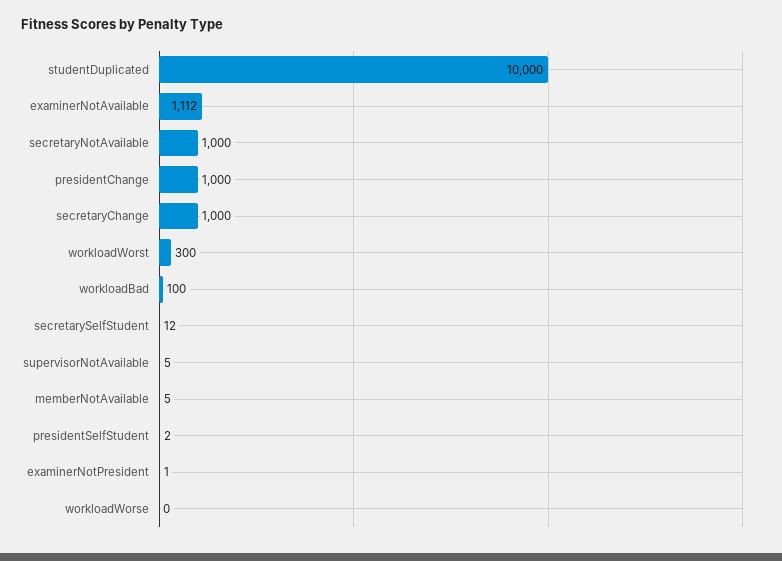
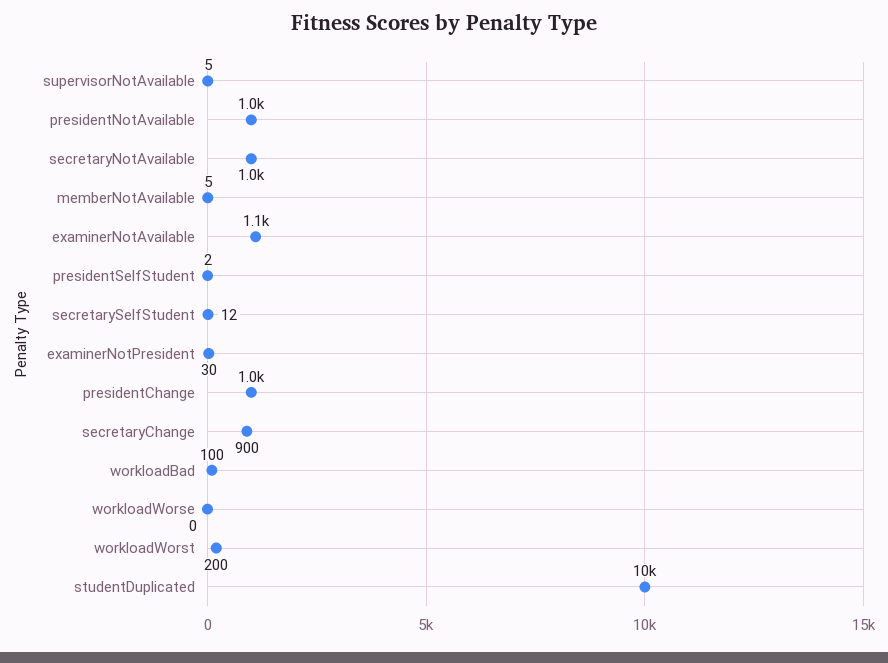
secretaryChange: 1000 -> 900
workloadWorst: 300 -> 200
examinerNotPresident: 1 -> 30
presidentNotAvailable: none -> 1000

